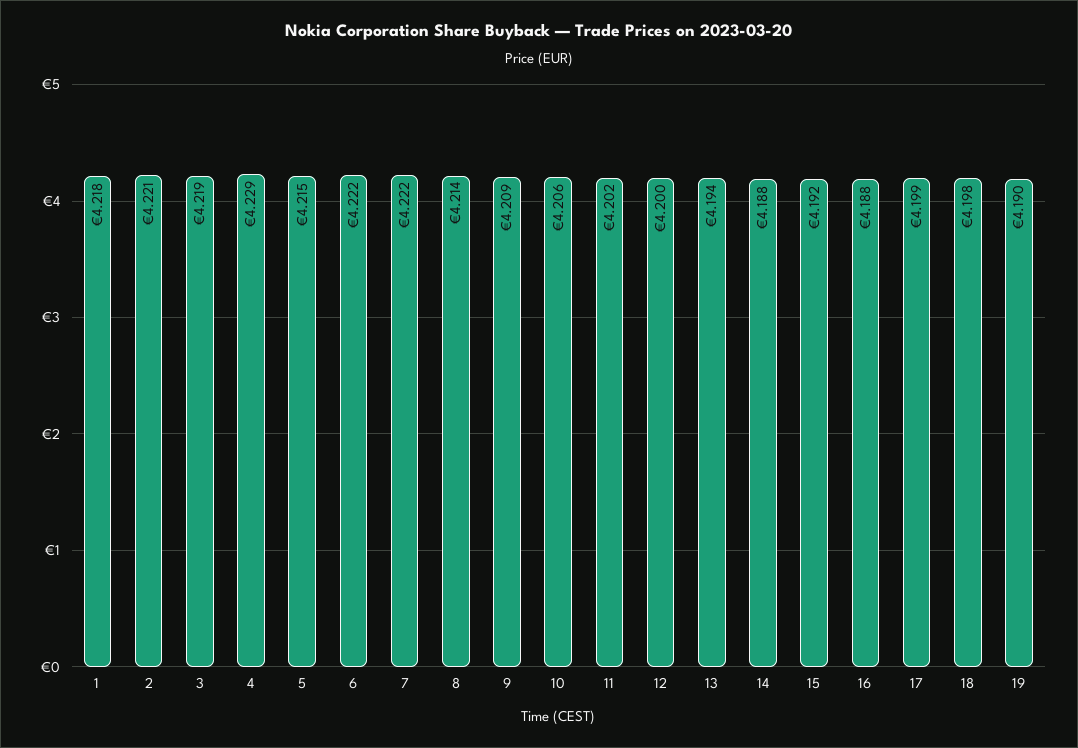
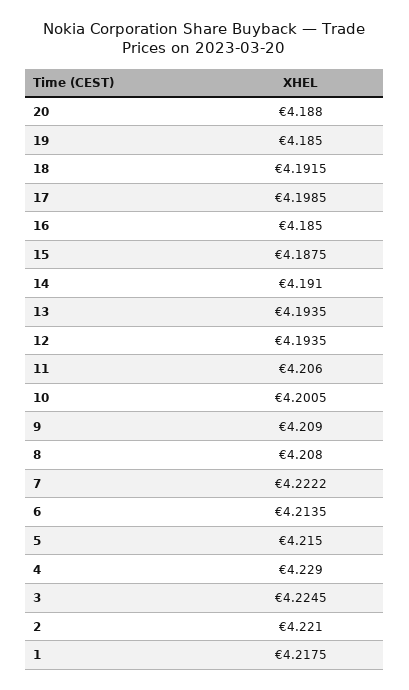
3: 4.219 -> 4.2245
6: 4.222 -> 4.2135
8: 4.214 -> 4.208
10: 4.206 -> 4.2005
11: 4.202 -> 4.206
12: 4.2 -> 4.1935
14: 4.188 -> 4.191
15: 4.192 -> 4.1875
16: 4.188 -> 4.185
18: 4.198 -> 4.1915
19: 4.19 -> 4.185
20: none -> 4.188

